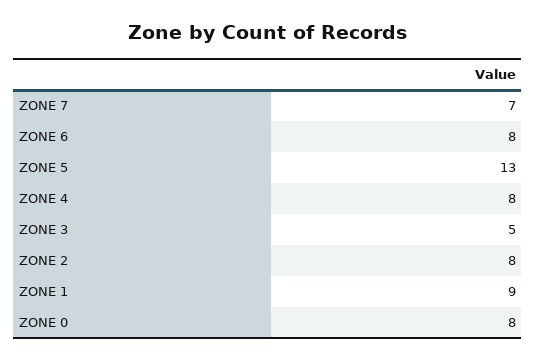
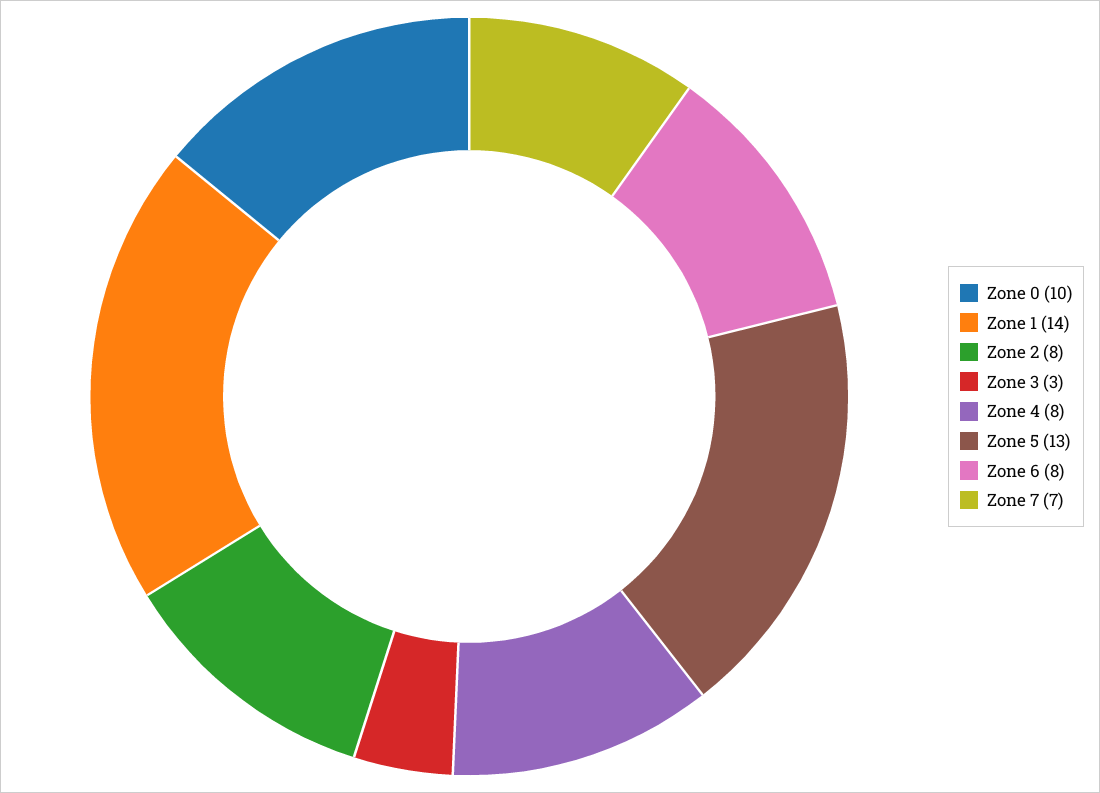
ZONE 3: 5 -> 3
ZONE 1: 9 -> 14
ZONE 0: 8 -> 10

